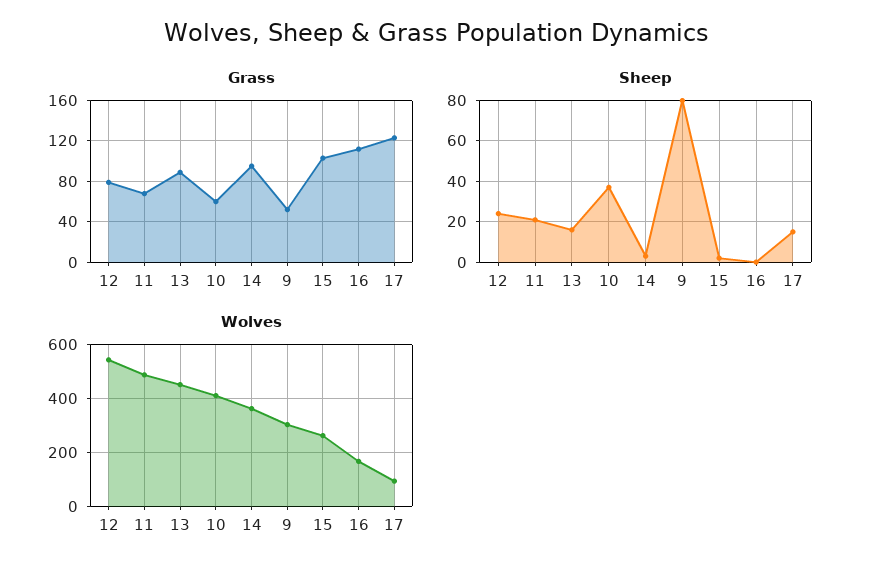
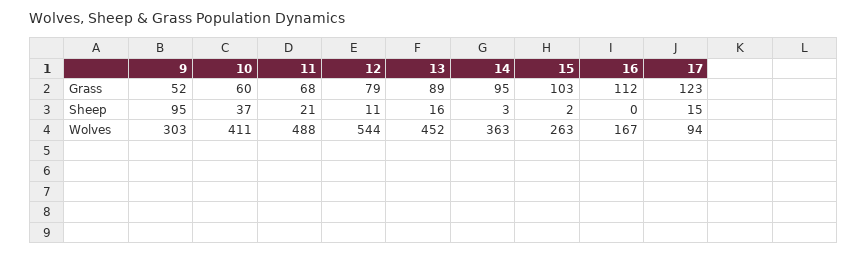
Sheep, 12: 25 -> 11
Sheep, 9: 80 -> 95

